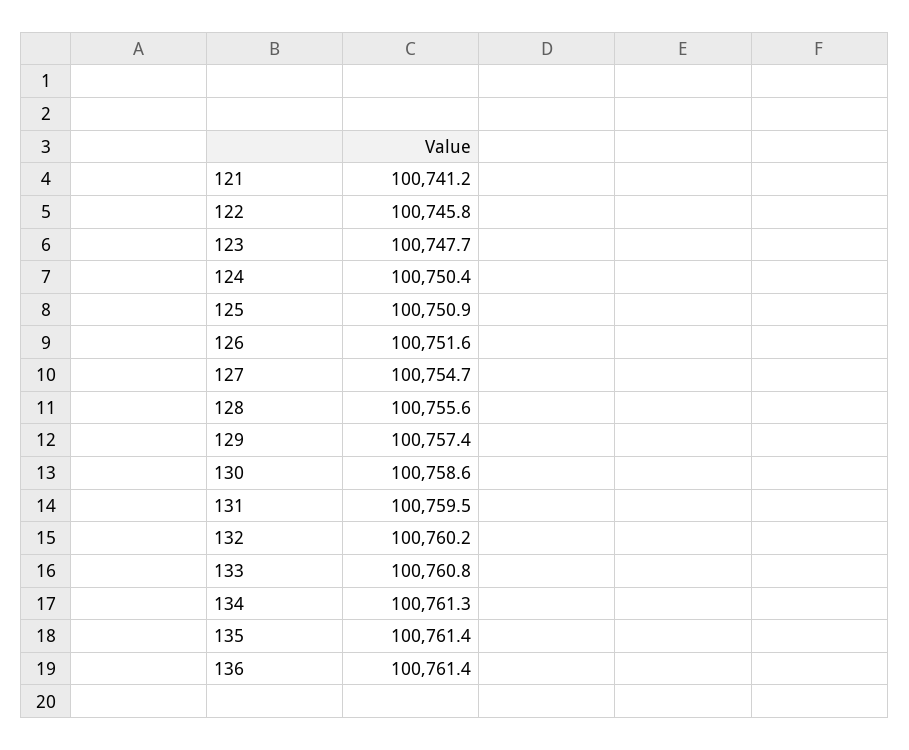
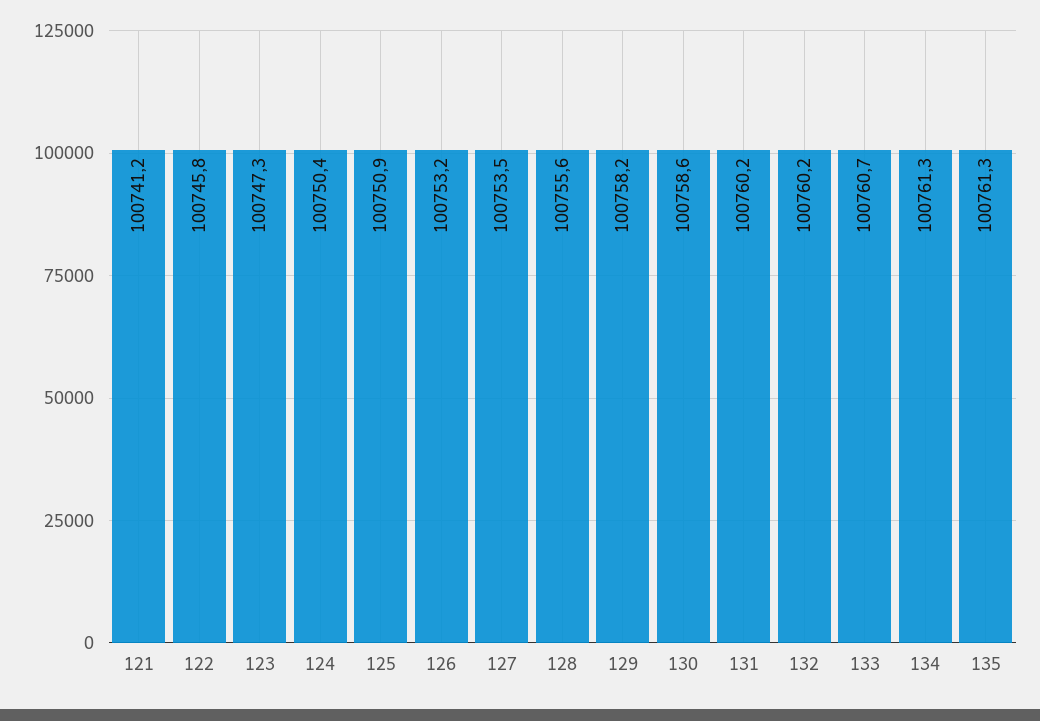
123: 100747.7 -> 100747.3
126: 100751.6 -> 100753.2
127: 100754.7 -> 100753.5
129: 100757.4 -> 100758.2
131: 100759.5 -> 100760.2
133: 100760.8 -> 100760.7
135: 100761.4 -> 100761.3
136: 100761.4 -> none

